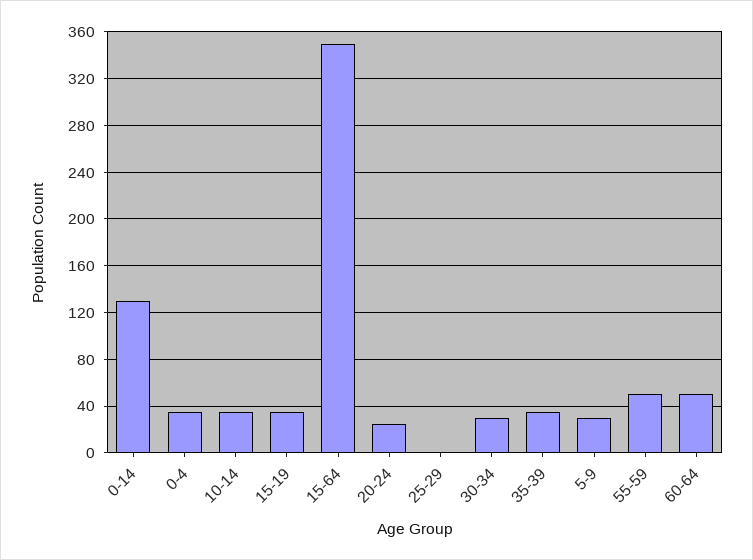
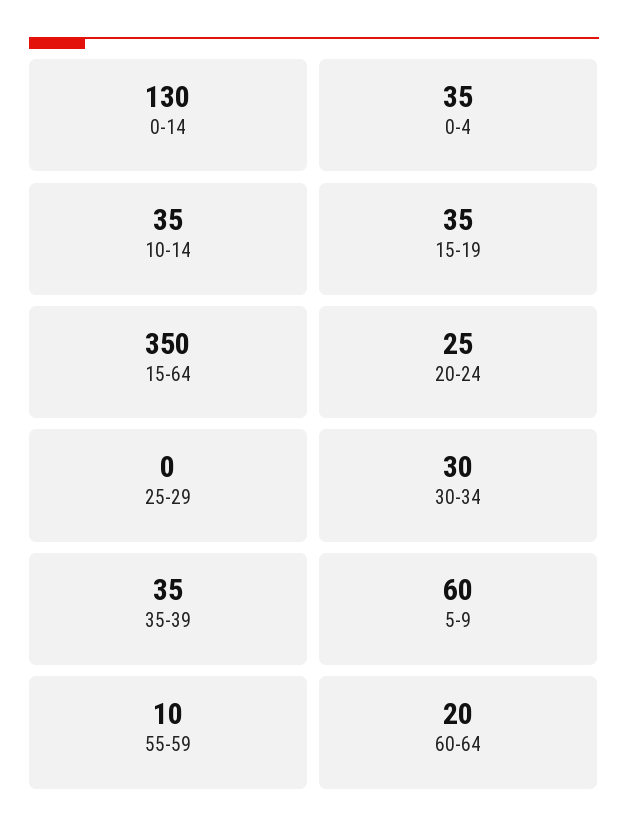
5-9: 30 -> 60
55-59: 50 -> 10
60-64: 50 -> 20

